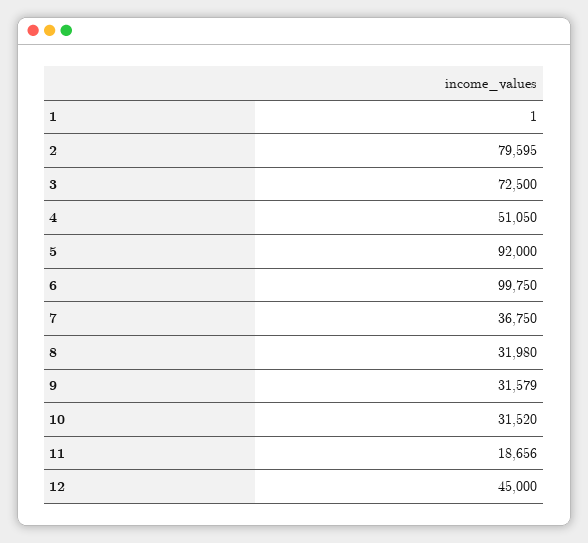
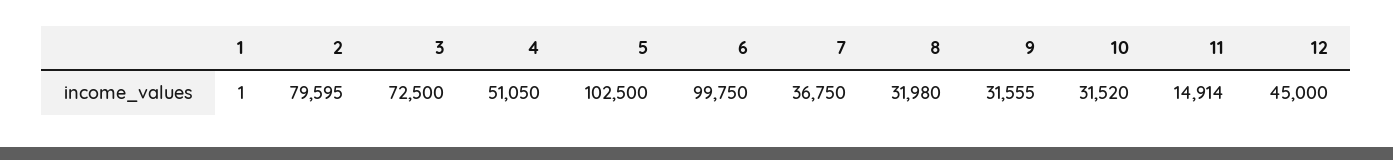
5: 92000 -> 102500
9: 31579 -> 31555
11: 18656 -> 14914

